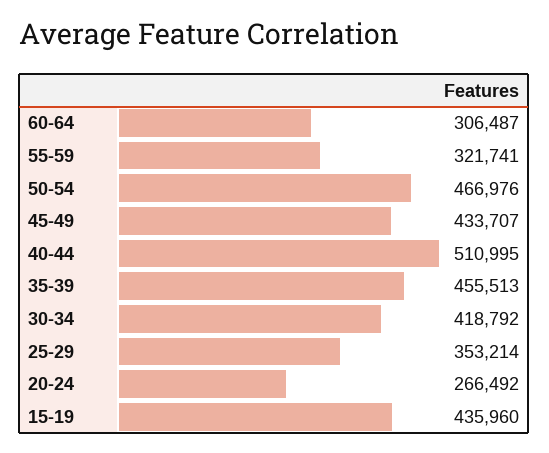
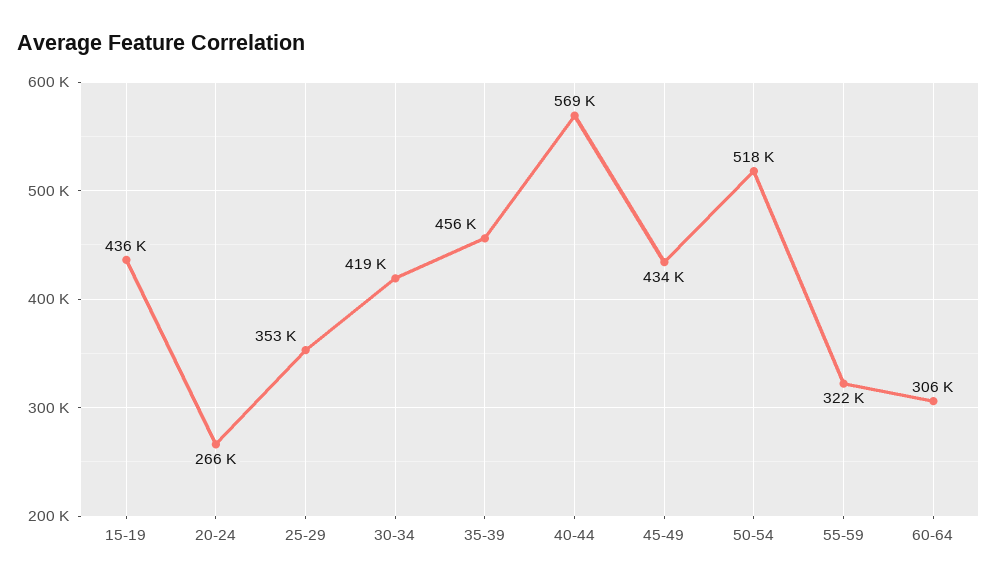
50-54: 466976 -> 518000
40-44: 510995 -> 569000

